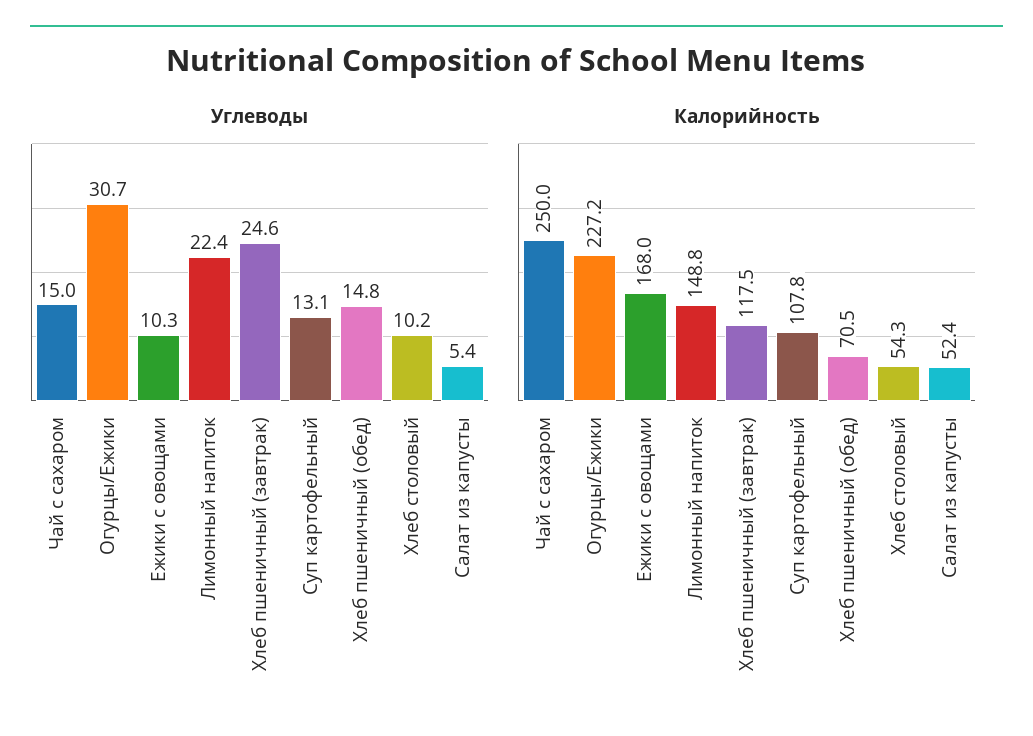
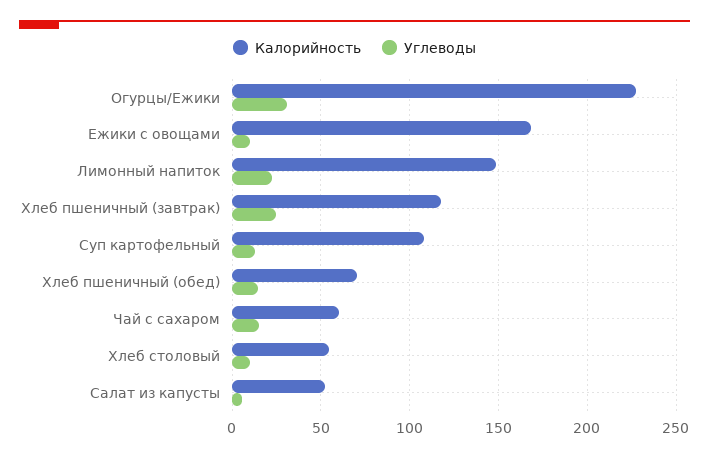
Калорийность, Чай с сахаром: 250 -> 60

